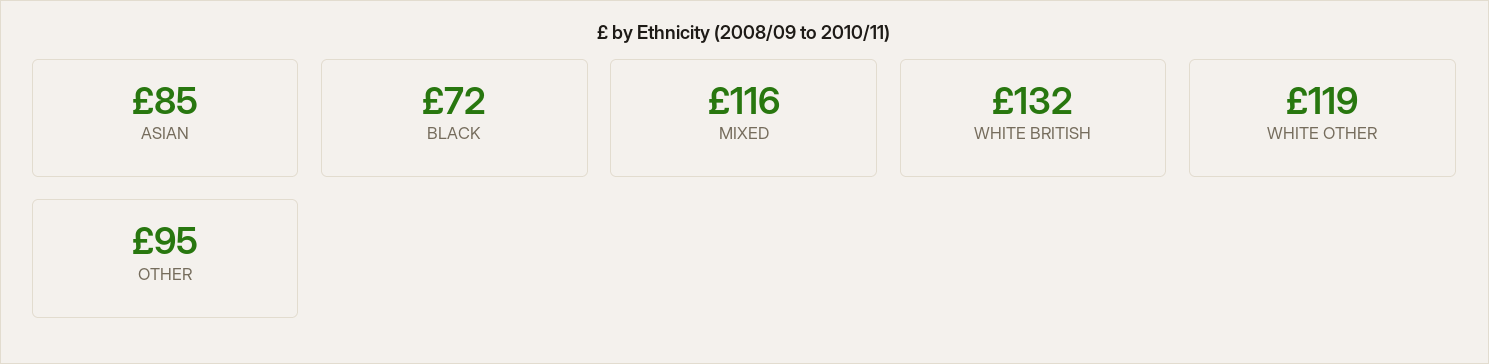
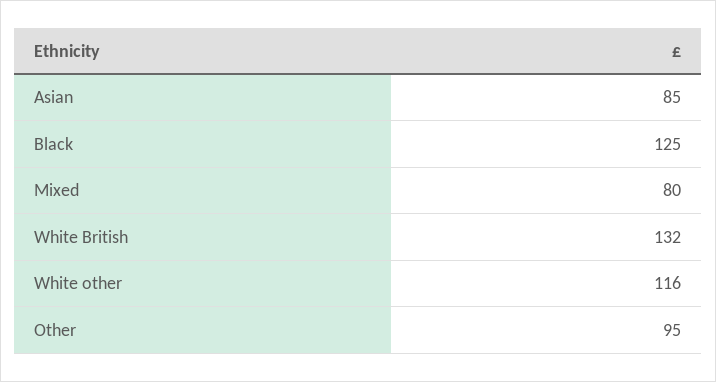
BLACK: 72 -> 125
MIXED: 116 -> 80
WHITE OTHER: 119 -> 116

